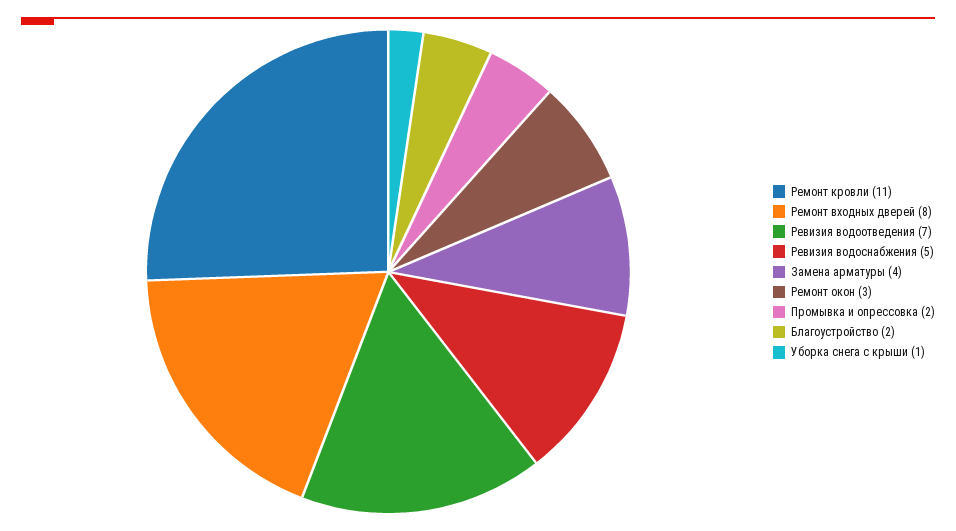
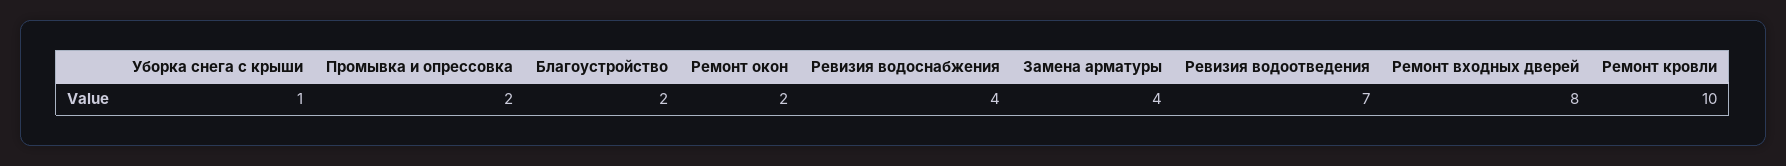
Ремонт кровли: 11 -> 10
Ревизия водоснабжения: 5 -> 4
Ремонт окон: 3 -> 2

